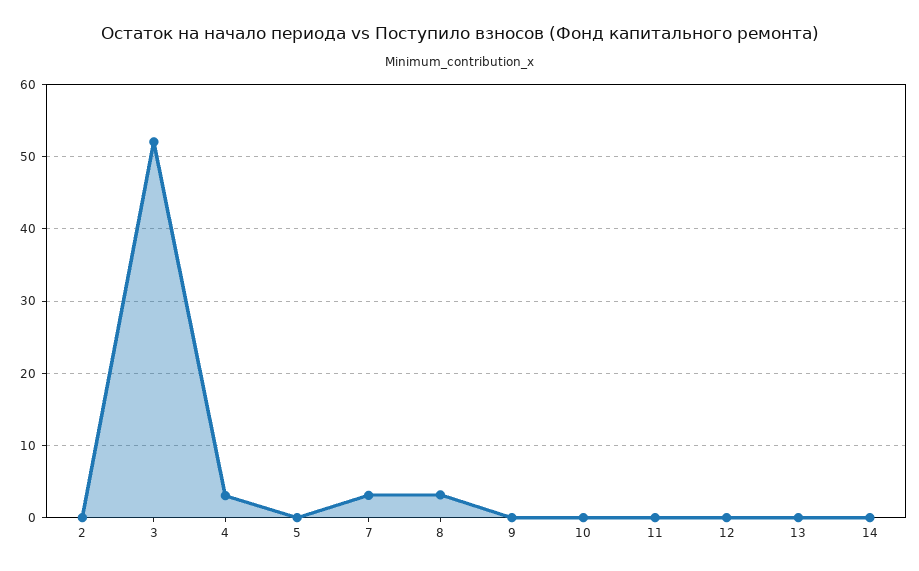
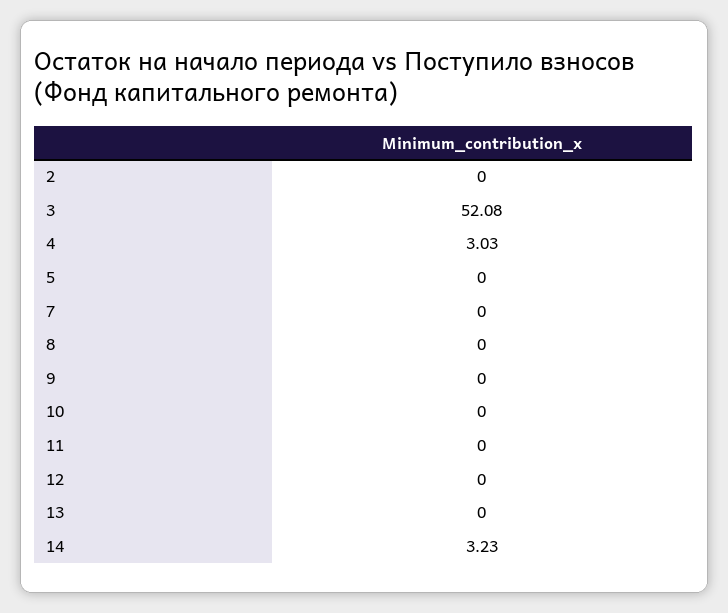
7: 3 -> 0
8: 3 -> 0
14: 0 -> 3.23

